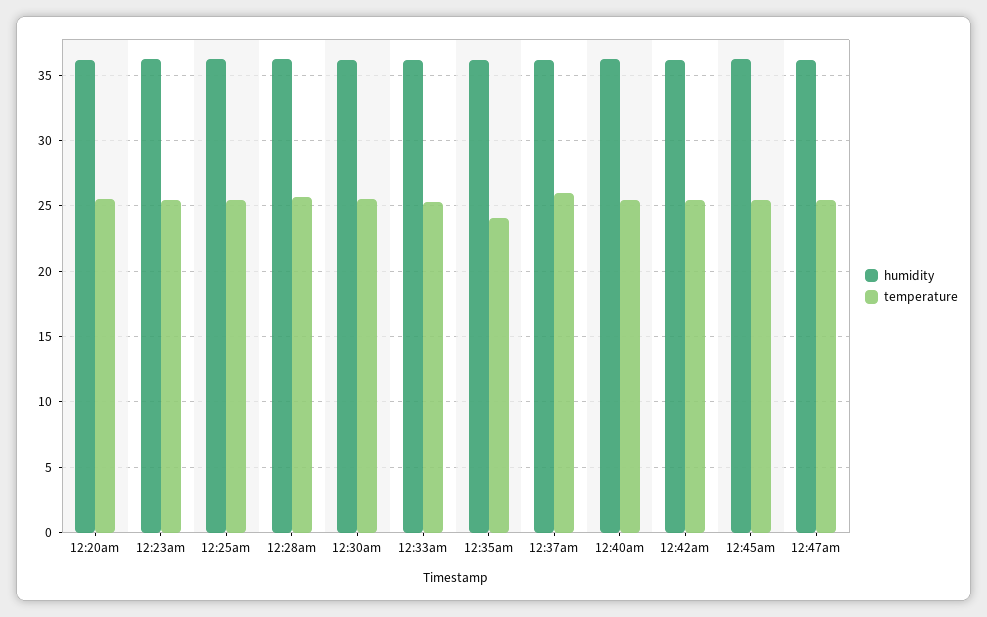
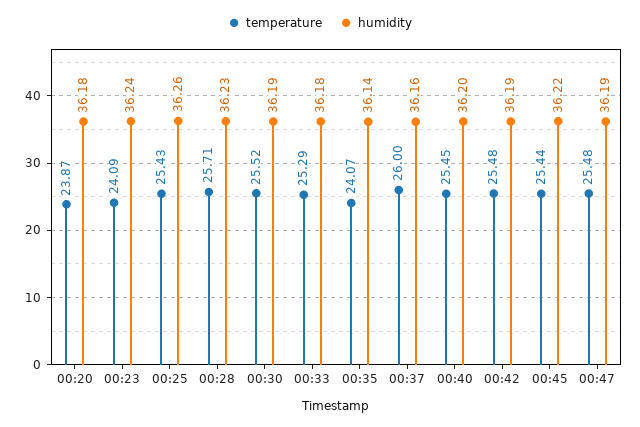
temperature, 12:20am: 25.5 -> 23.87
temperature, 12:23am: 25.5 -> 24.09

